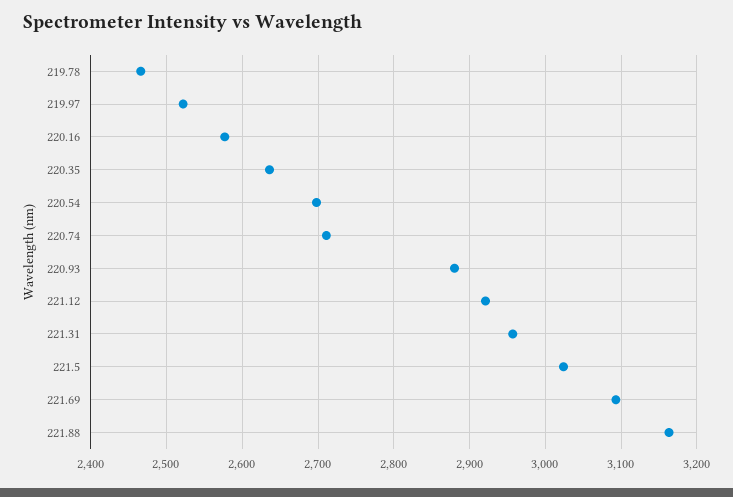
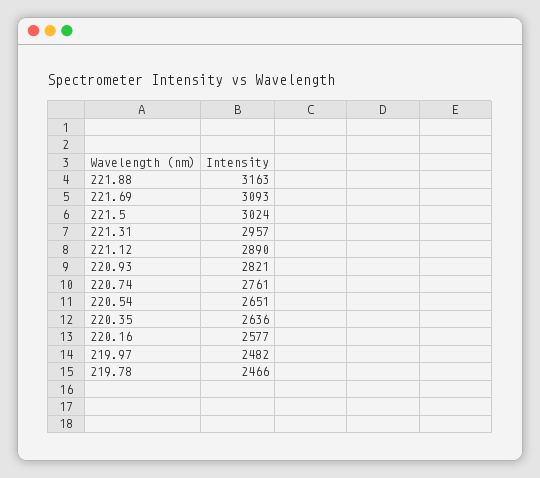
219.97: 2520 -> 2482
220.54: 2700 -> 2651
220.74: 2710 -> 2761
220.93: 2880 -> 2821
221.12: 2920 -> 2890

